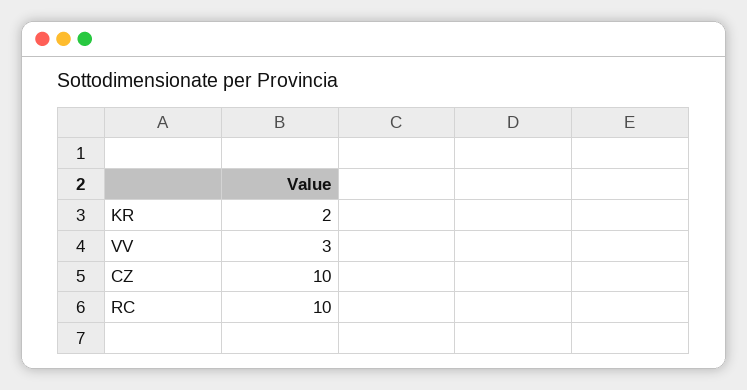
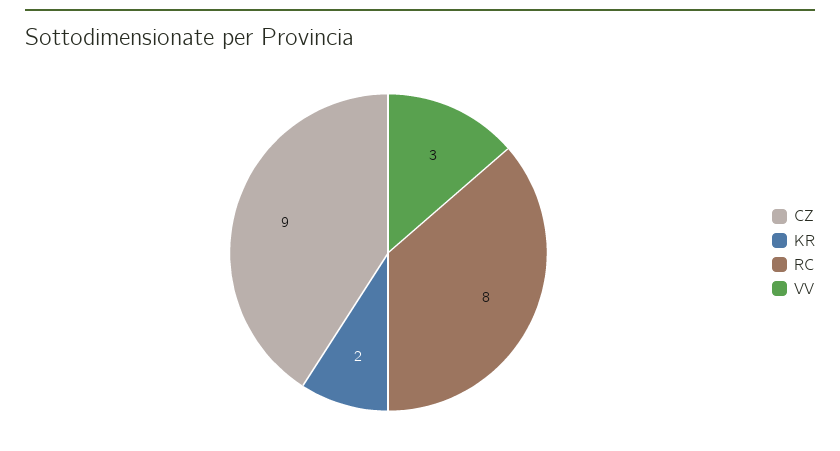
CZ: 10 -> 9
RC: 10 -> 8

